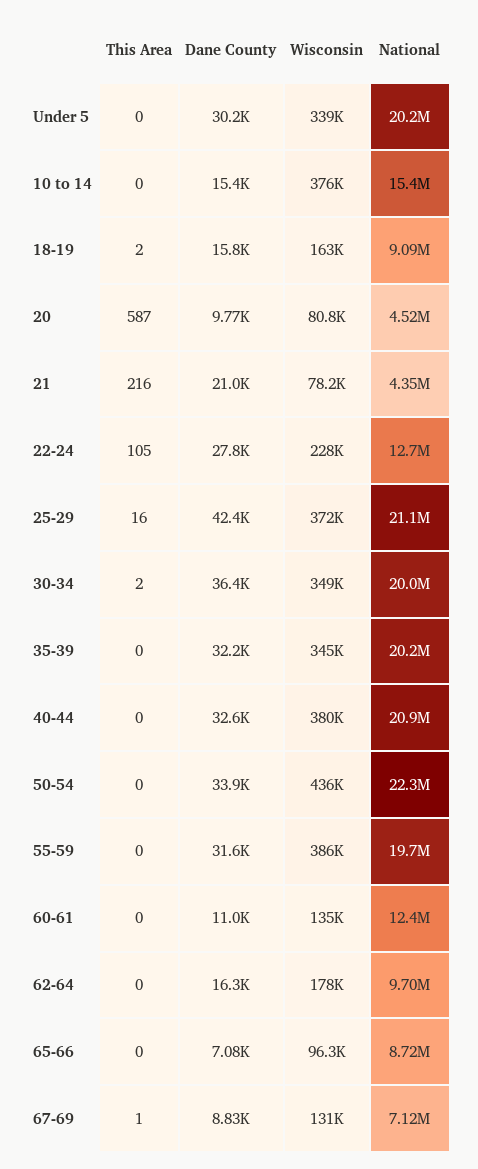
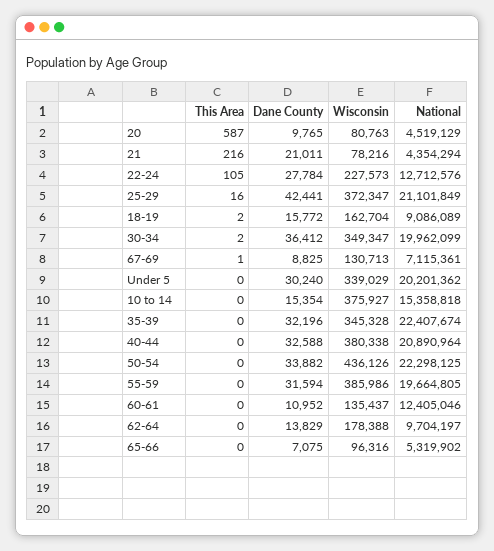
National, 35-39: 20200000 -> 22407674
Dane County, 62-64: 16300 -> 13829
National, 65-66: 8720000 -> 5319902

